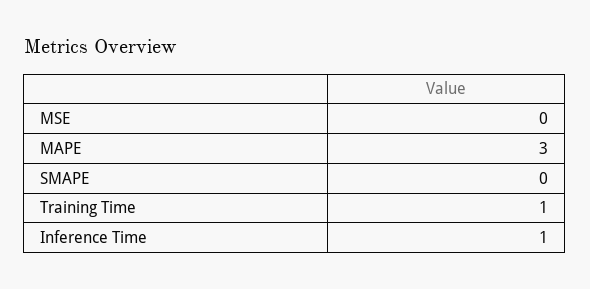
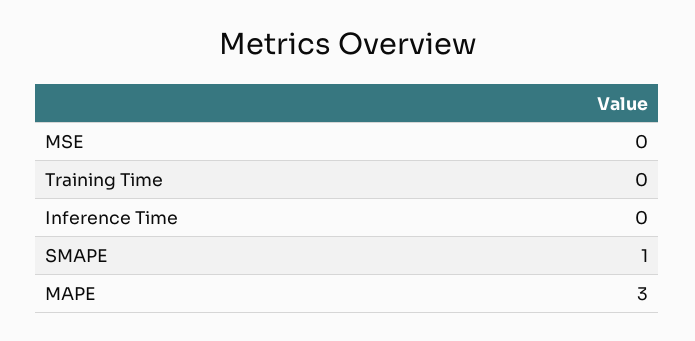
SMAPE: 0 -> 1
Training Time: 1 -> 0
Inference Time: 1 -> 0

